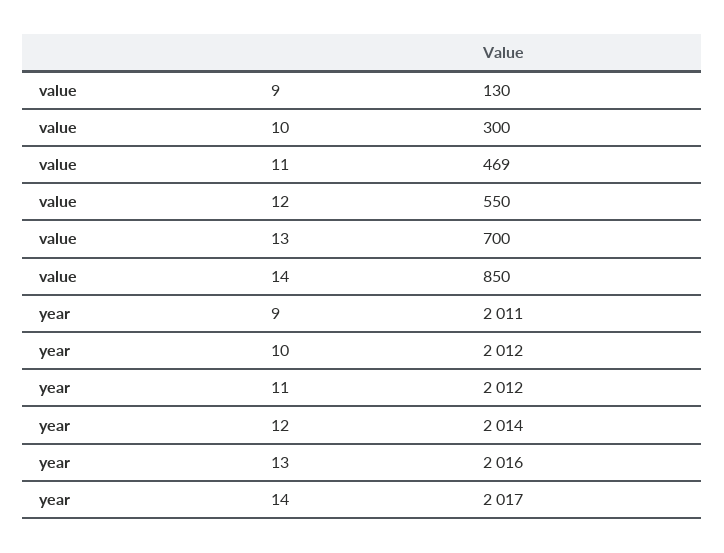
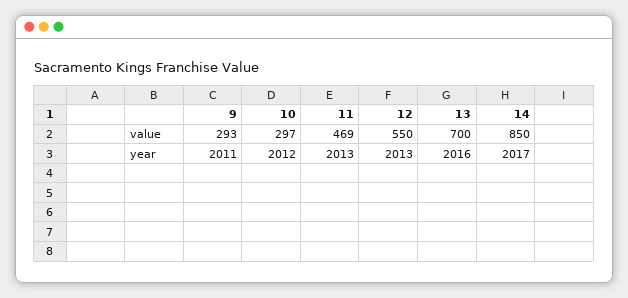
value, 9: 130 -> 293
value, 10: 300 -> 297
year, 11: 2012 -> 2013
year, 12: 2014 -> 2013

